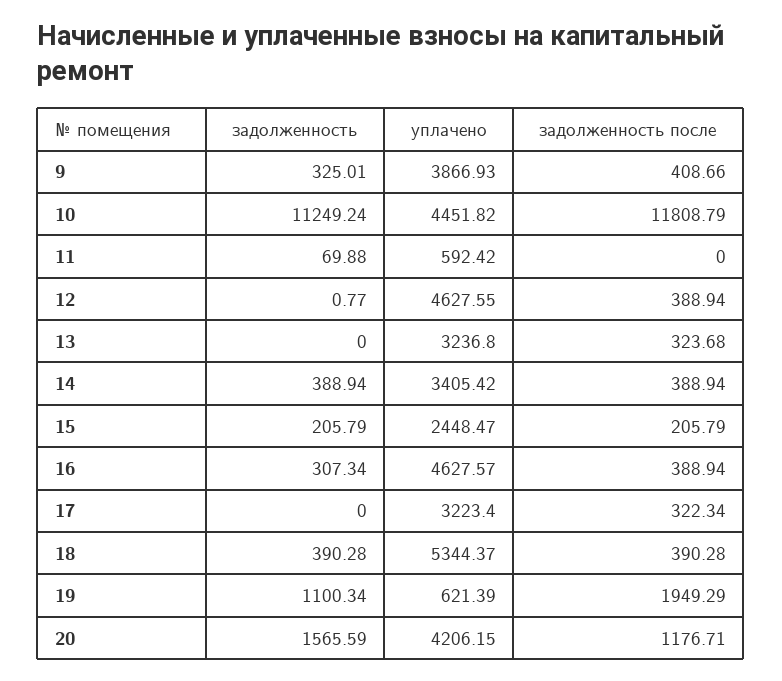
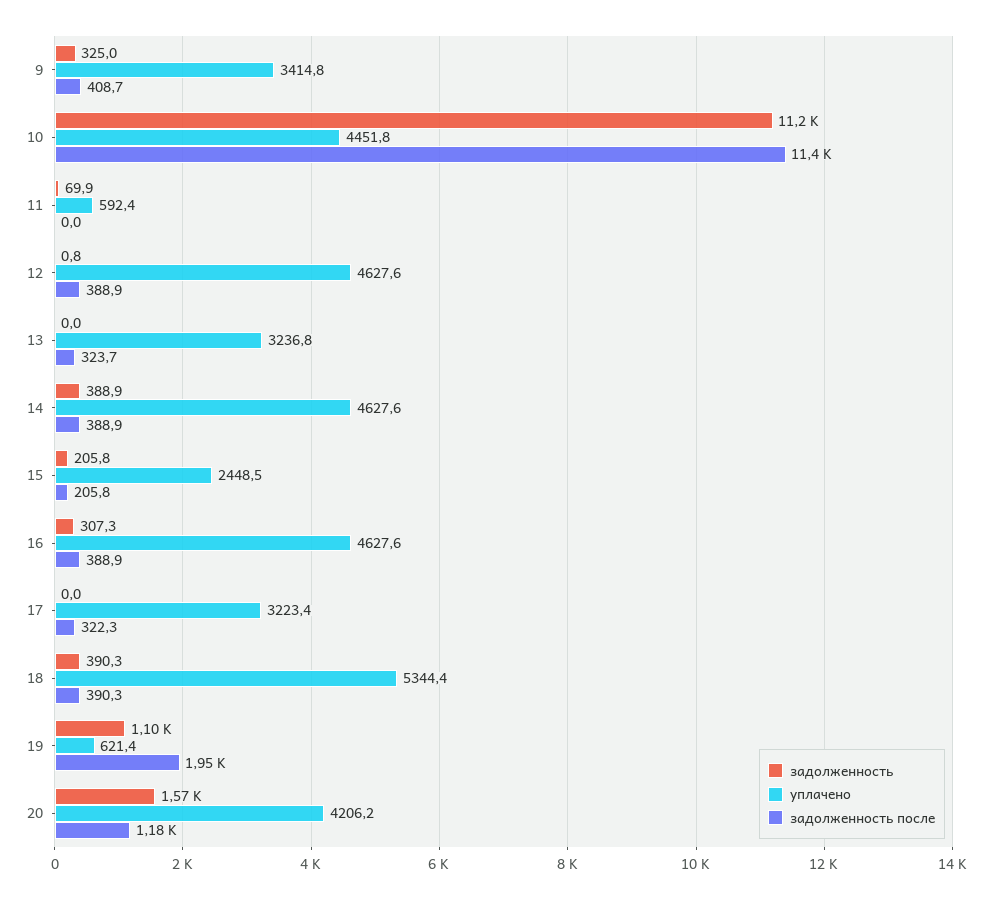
уплачено, 9: 3866.93 -> 3414.8
задолженность после, 10: 11808.79 -> 11400
уплачено, 14: 3405.42 -> 4627.6

